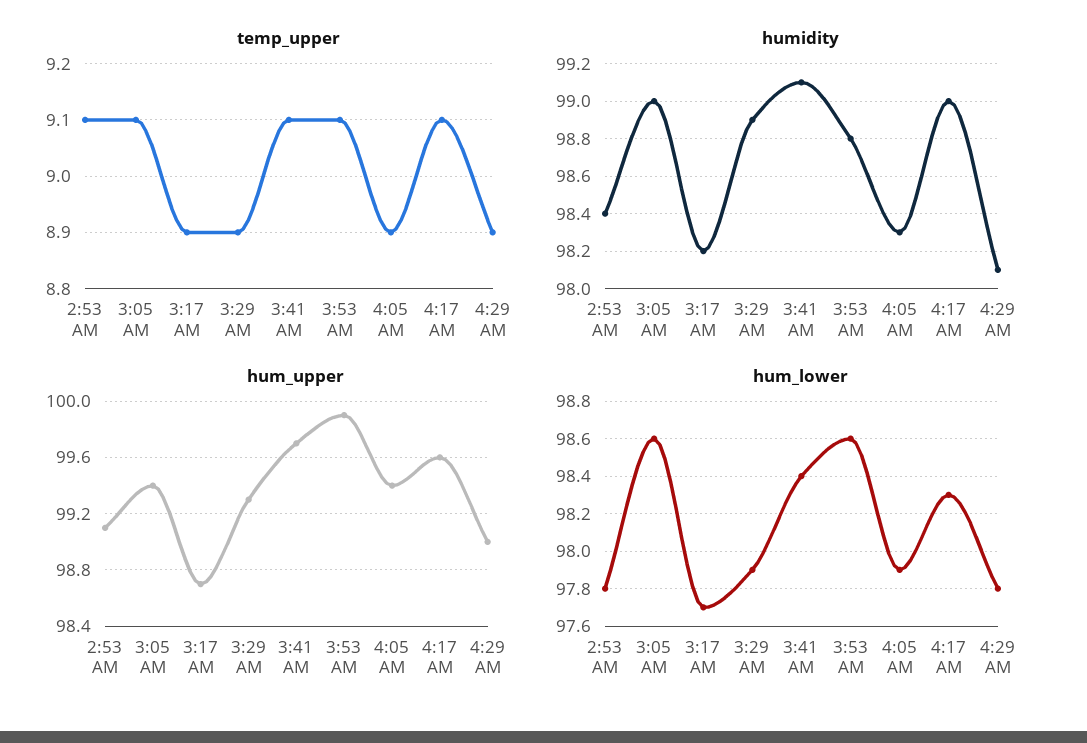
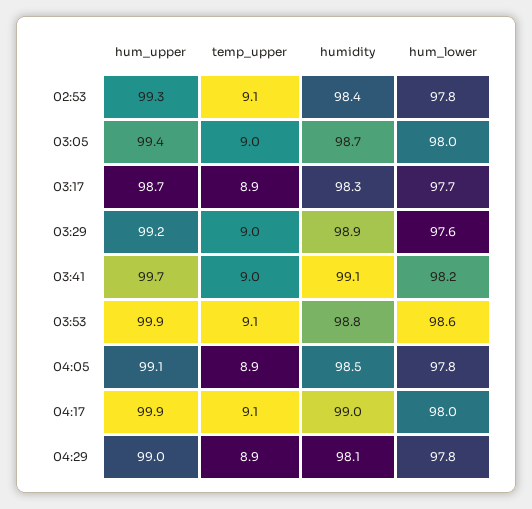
temp_upper, 3:05 AM: 9.1 -> 9
temp_upper, 3:29 AM: 8.9 -> 9
temp_upper, 3:41 AM: 9.1 -> 9
humidity, 3:05 AM: 99 -> 98.7
humidity, 3:17 AM: 98.2 -> 98.3
humidity, 4:05 AM: 98.3 -> 98.5
hum_upper, 2:53 AM: 99.1 -> 99.3
hum_upper, 3:29 AM: 99.3 -> 99.2
hum_upper, 4:05 AM: 99.4 -> 99.1
hum_upper, 4:17 AM: 99.6 -> 99.9
hum_lower, 3:05 AM: 98.6 -> 98
hum_lower, 3:29 AM: 97.9 -> 97.6
hum_lower, 3:41 AM: 98.4 -> 98.2
hum_lower, 4:05 AM: 97.9 -> 97.8
hum_lower, 4:17 AM: 98.3 -> 98

